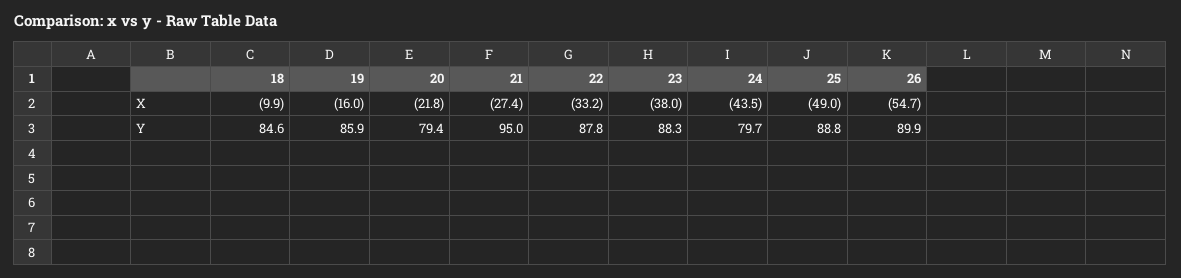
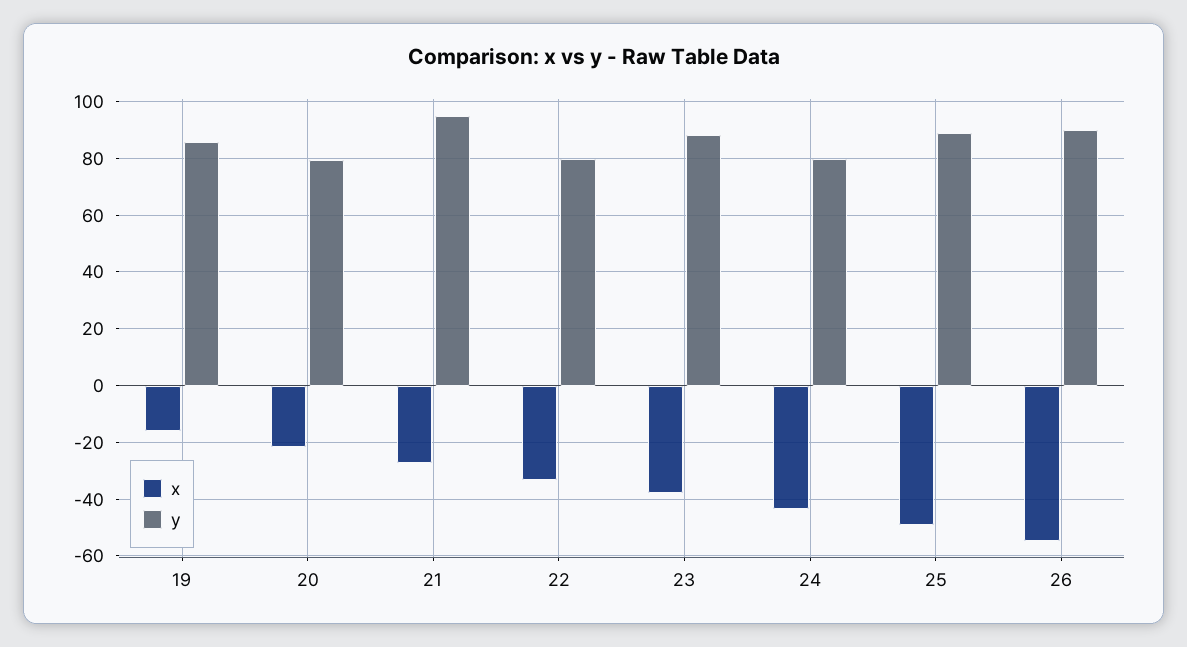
X, 18: -9.9 -> none
Y, 18: 84.6 -> none
Y, 22: 87.8 -> 80

